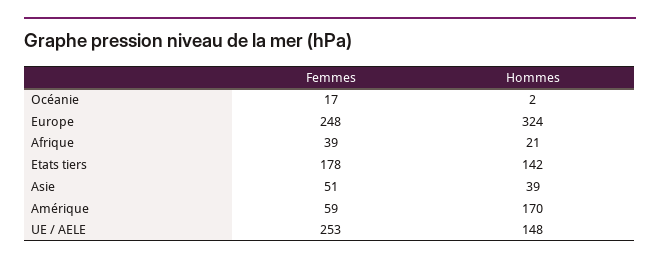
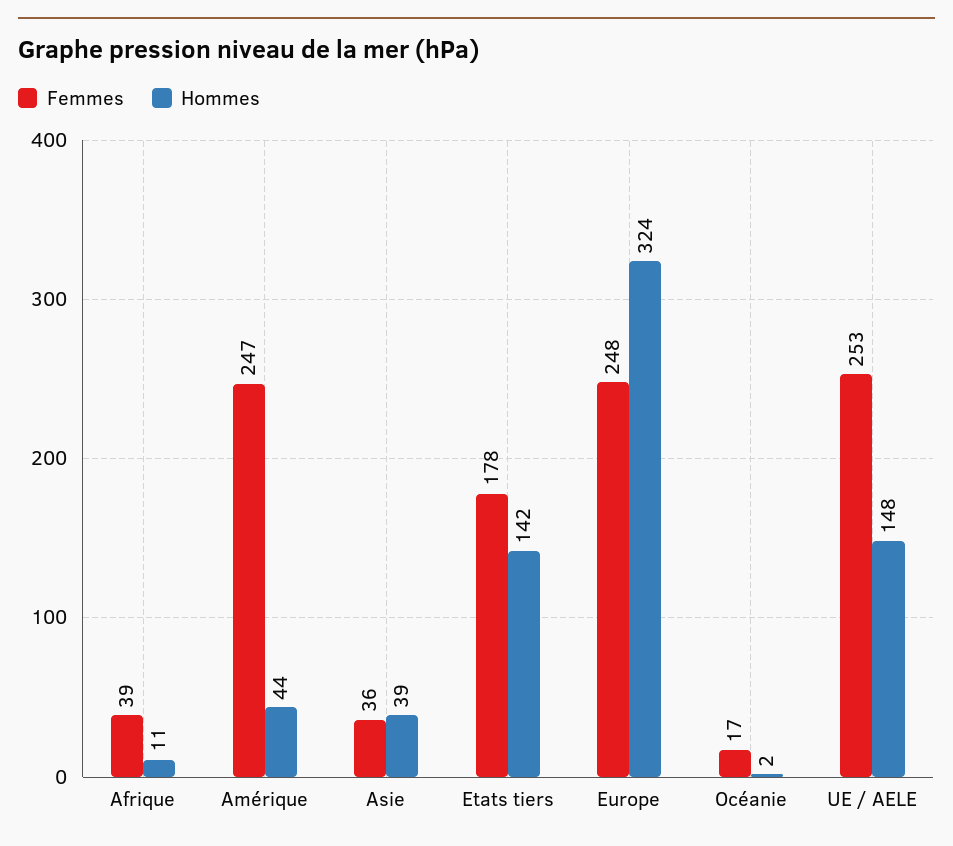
Hommes, Afrique: 21 -> 11
Femmes, Asie: 51 -> 36
Femmes, Amérique: 59 -> 247
Hommes, Amérique: 170 -> 44

